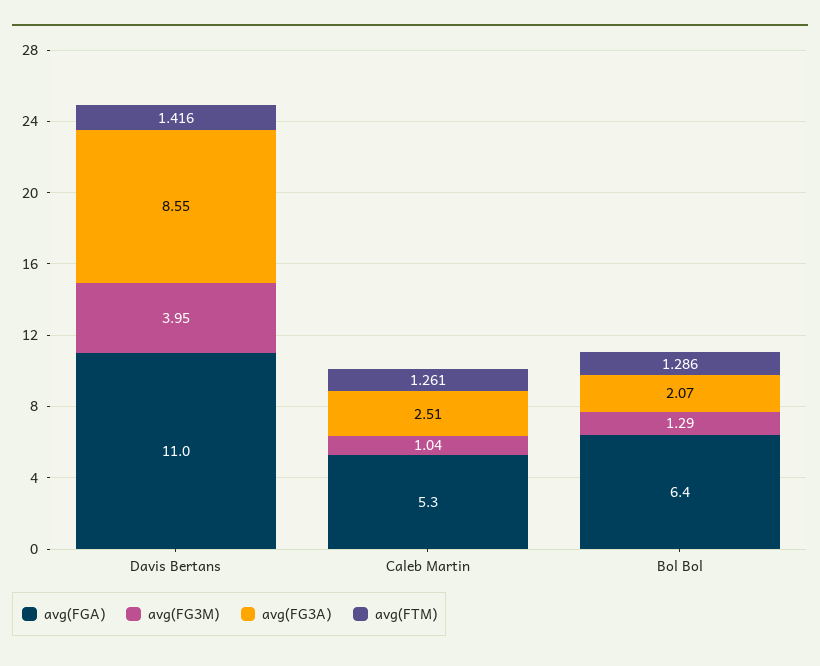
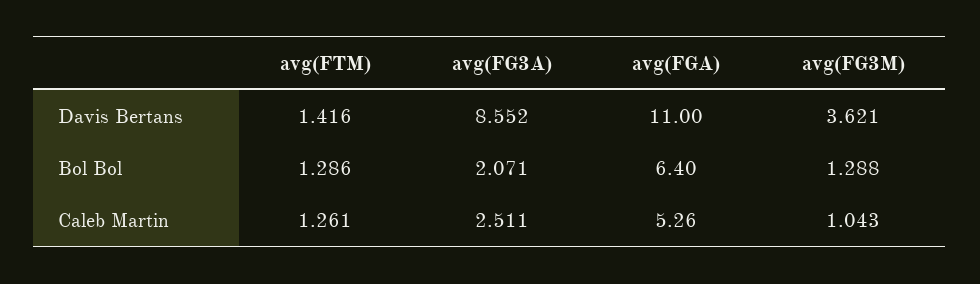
avg(FG3M), Davis Bertans: 3.95 -> 3.621

